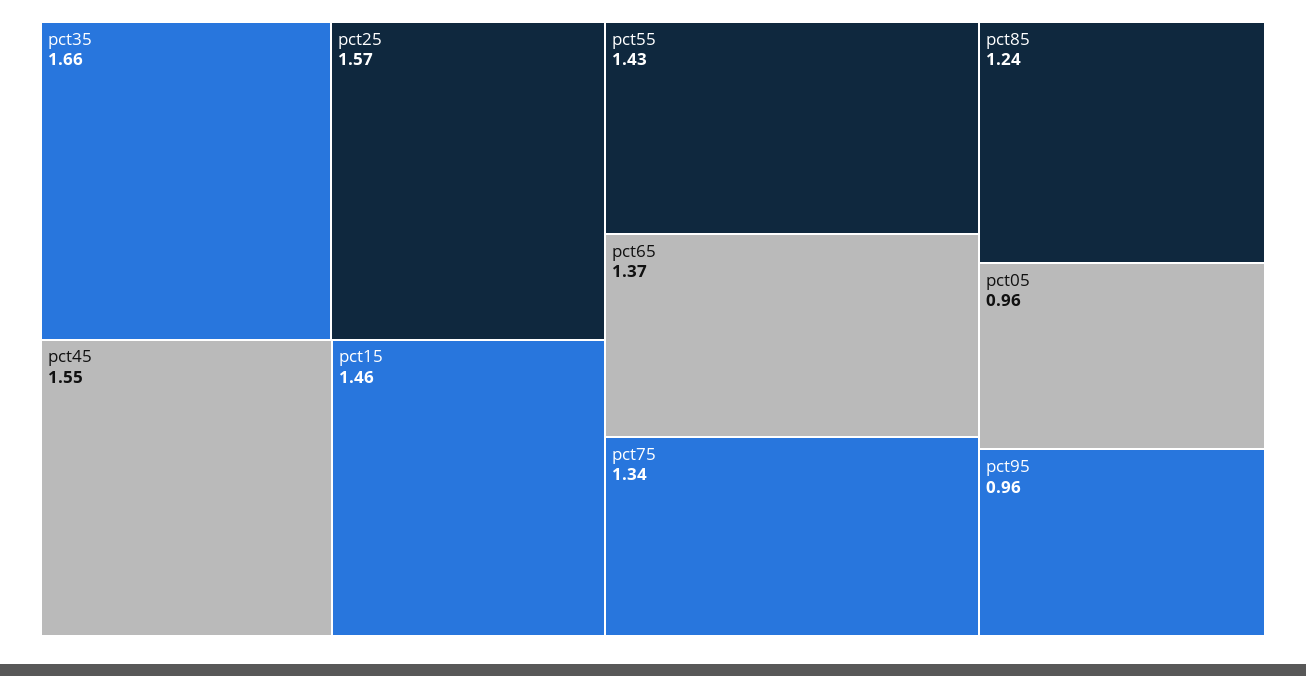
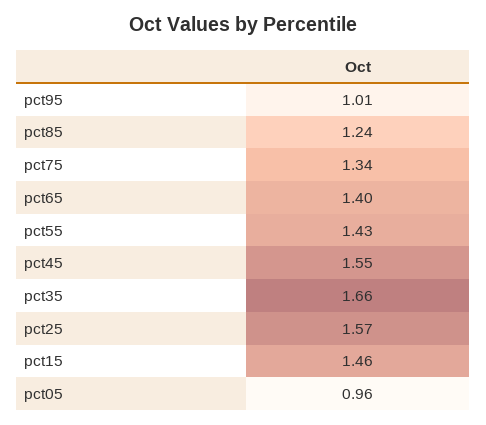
pct65: 1.37 -> 1.4
pct95: 0.96 -> 1.01

